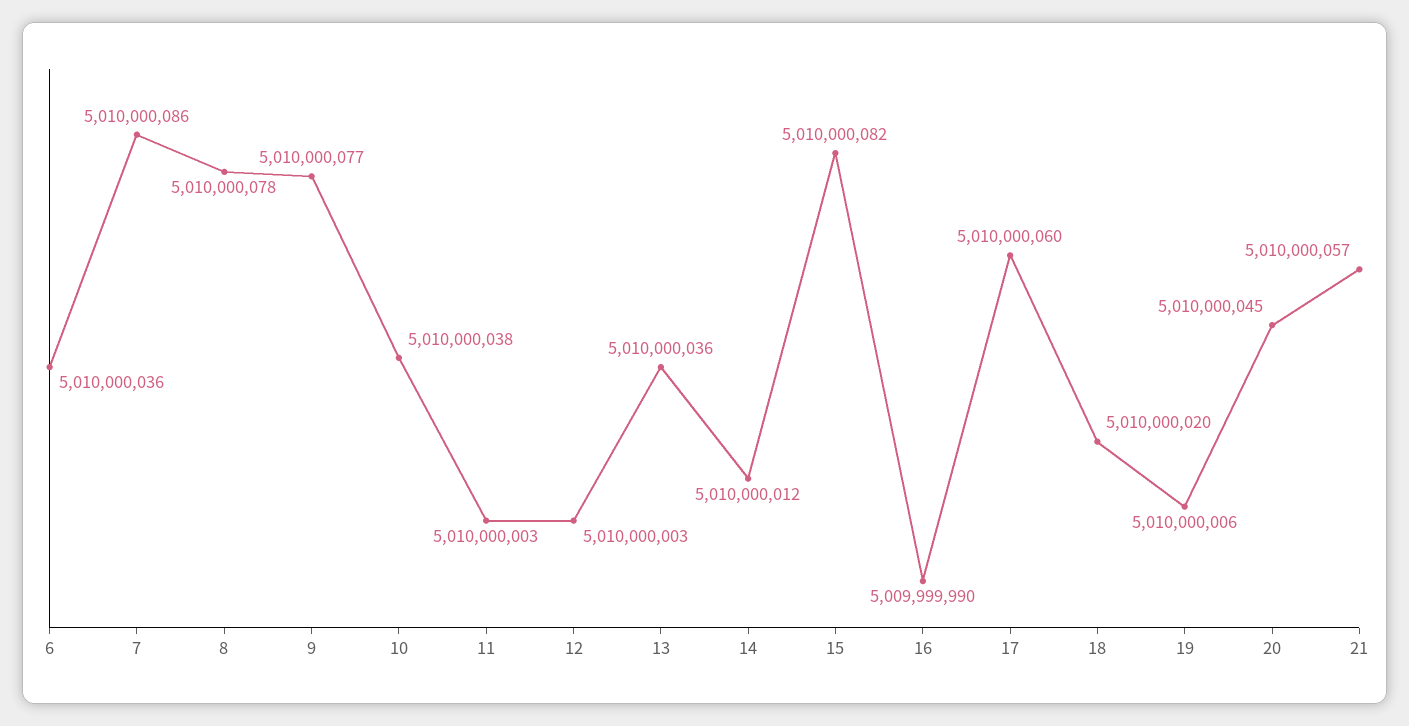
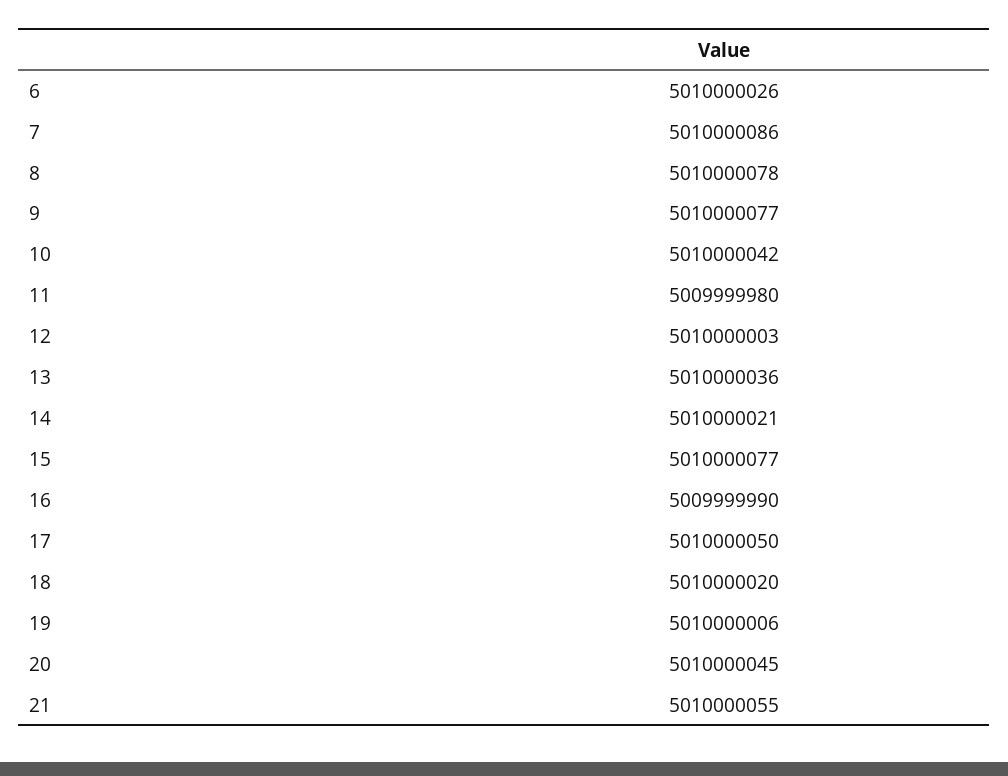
6: 5010000036 -> 5010000026
10: 5010000038 -> 5010000042
11: 5010000003 -> 5009999980
14: 5010000012 -> 5010000021
15: 5010000082 -> 5010000077
17: 5010000060 -> 5010000050
21: 5010000057 -> 5010000055

